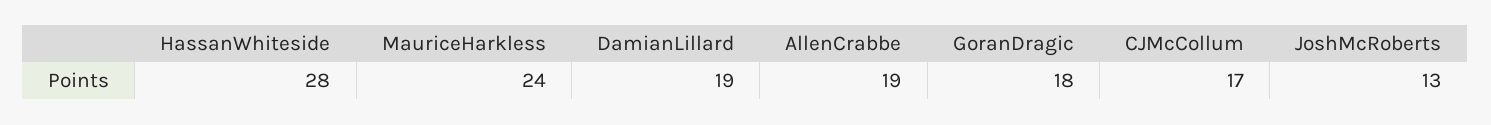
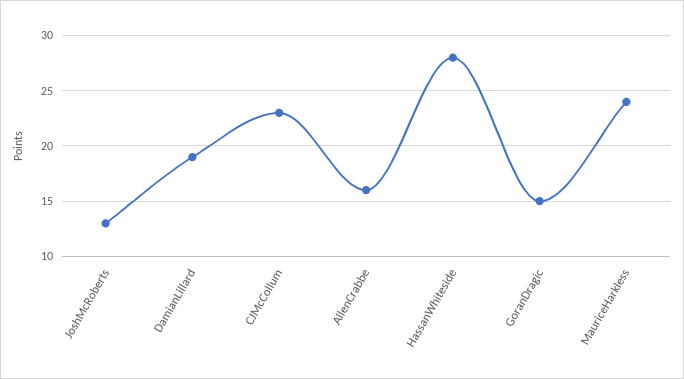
AllenCrabbe: 19 -> 16
GoranDragic: 18 -> 15
CJMcCollum: 17 -> 23

